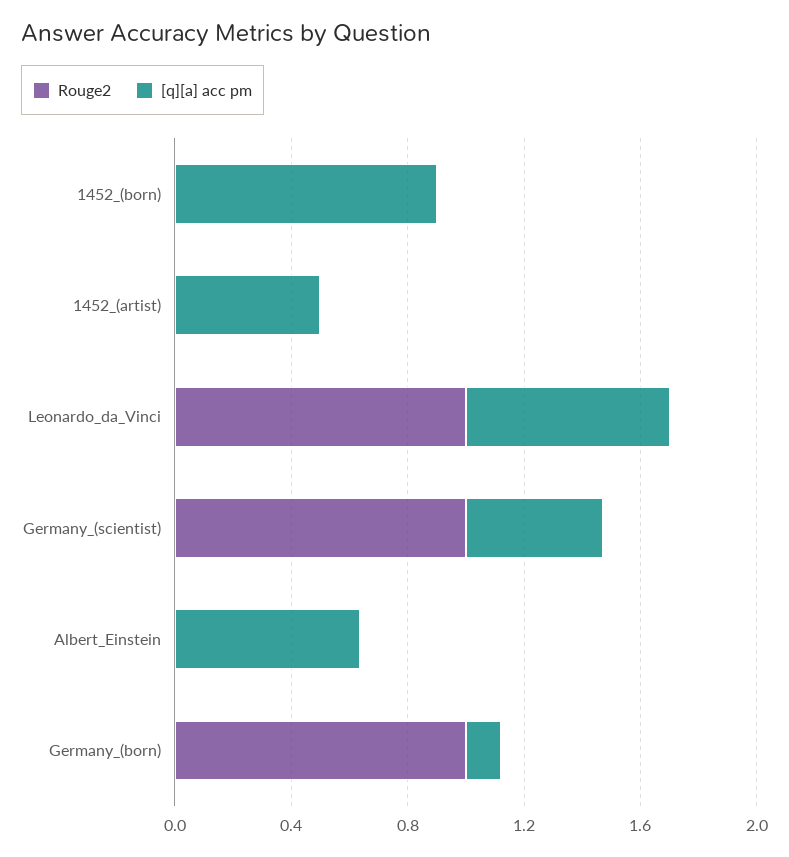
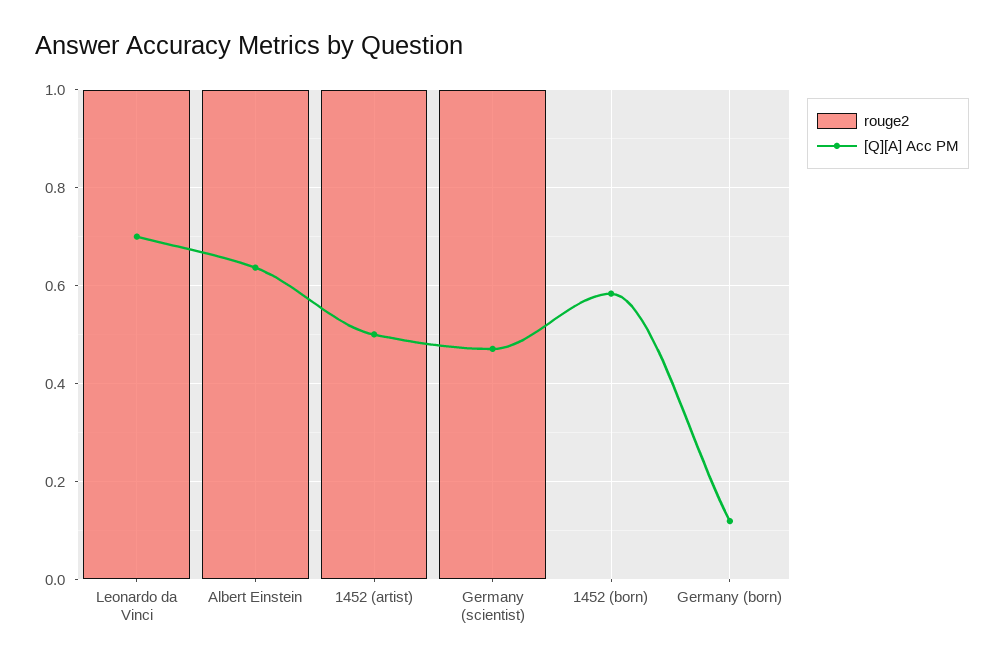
[q][a] acc pm, 1452_(born): 0.9 -> 0.58
Rouge2, 1452_(artist): 0 -> 1
Rouge2, Albert_Einstein: 0 -> 1
Rouge2, Germany_(born): 1 -> 0

